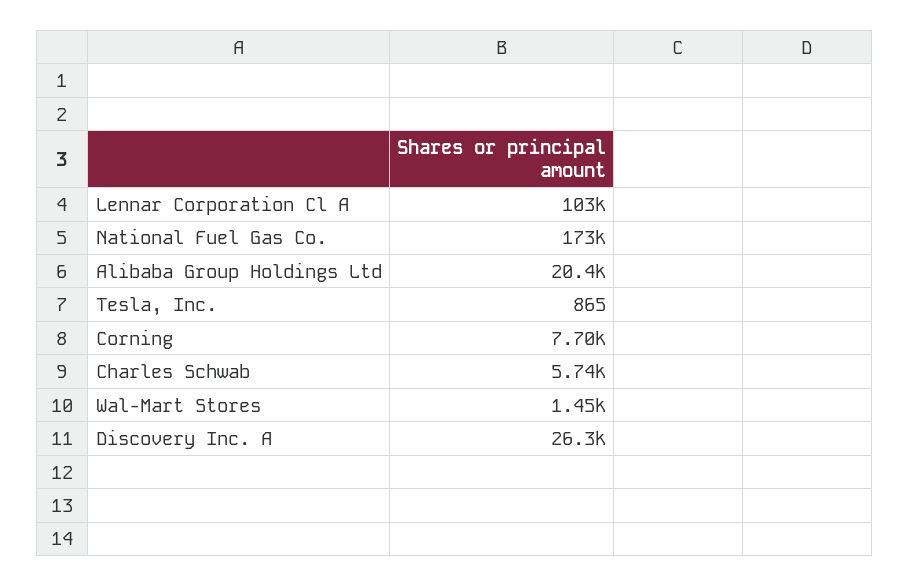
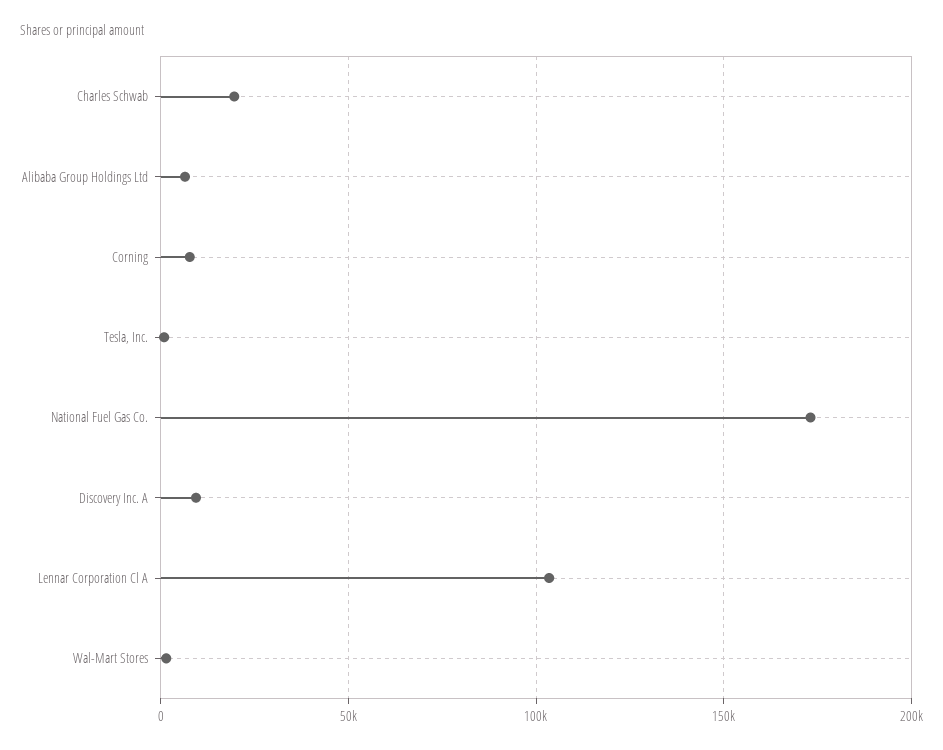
Alibaba Group Holdings Ltd: 20400 -> 5000
Charles Schwab: 5740 -> 20000
Discovery Inc. A: 26300 -> 10000

